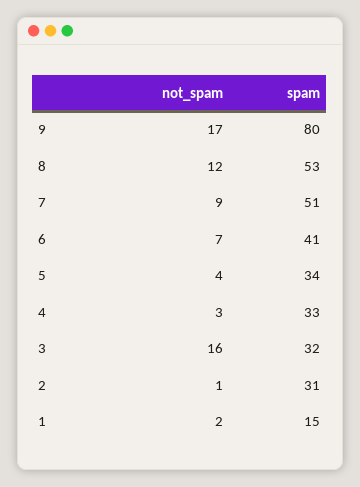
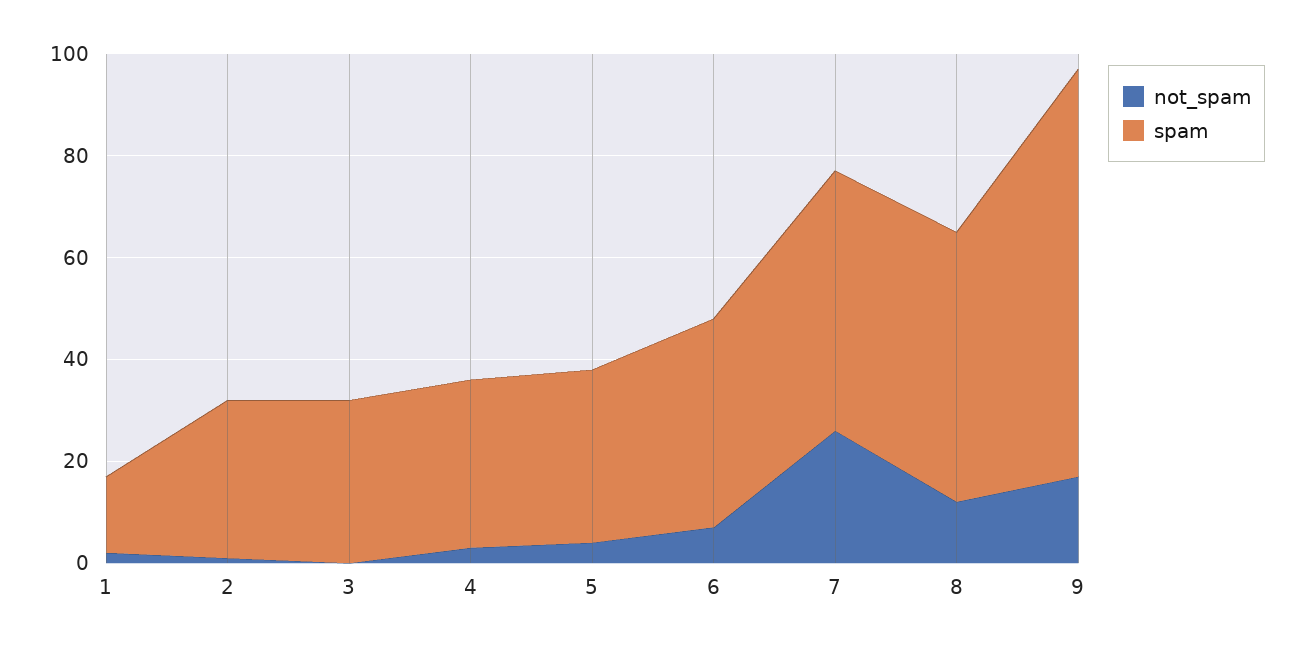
not_spam, 7: 9 -> 25
not_spam, 3: 16 -> 0

